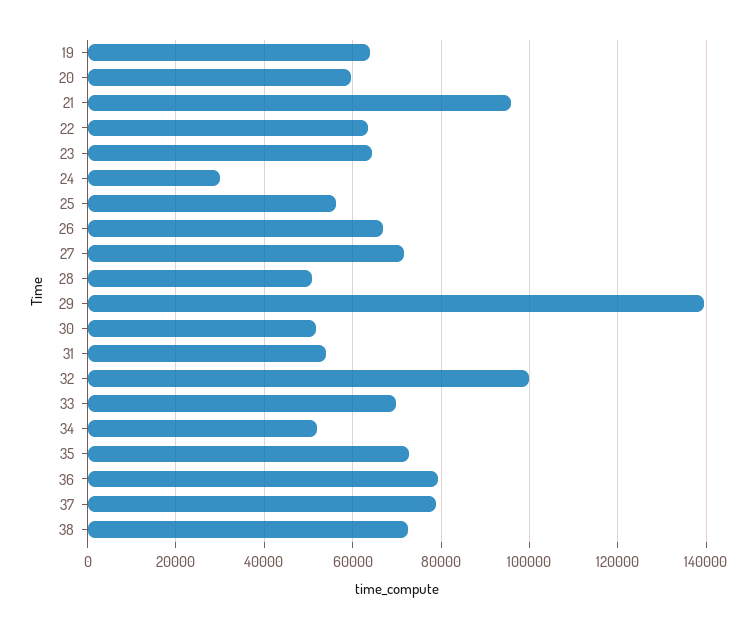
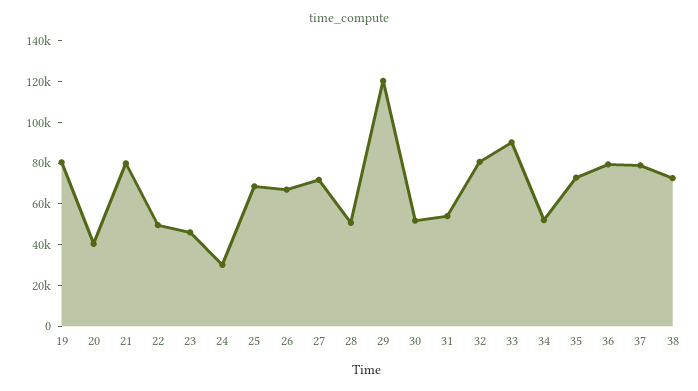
19: 64000 -> 80000
20: 60000 -> 40000
21: 96000 -> 80000
22: 64000 -> 50000
23: 64000 -> 45000
25: 56000 -> 70000
29: 140000 -> 120000
32: 100000 -> 80000
33: 70000 -> 90000

